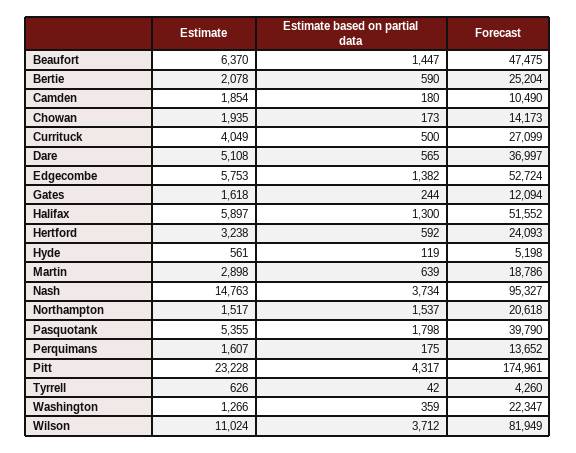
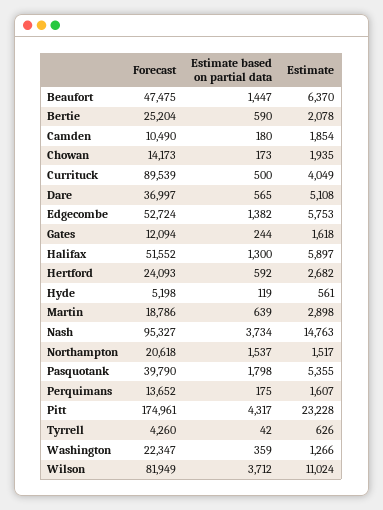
Forecast, Currituck: 27099 -> 89539
Estimate, Hertford: 3238 -> 2682

